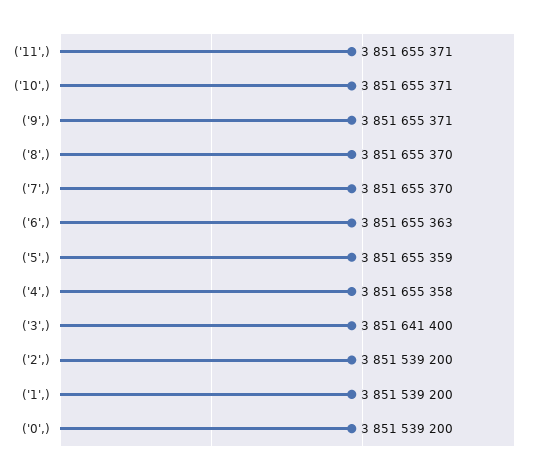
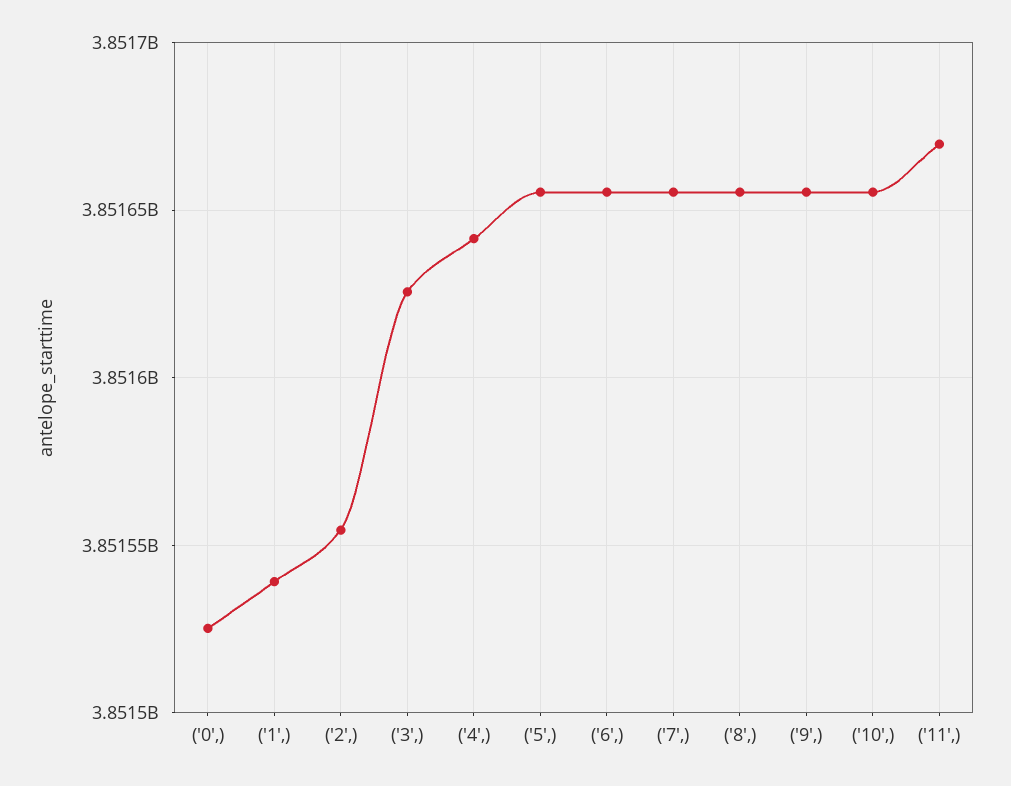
('11',): 3851655371 -> 3851670000
('4',): 3851655358 -> 3851640000
('3',): 3851641400 -> 3851625000
('2',): 3851539200 -> 3851555000
('0',): 3851539200 -> 3851525000

